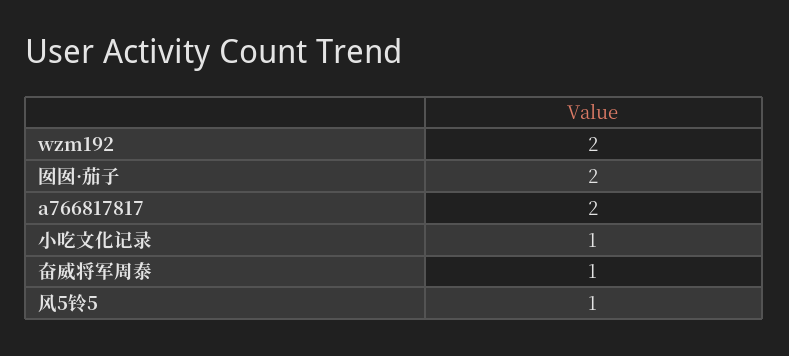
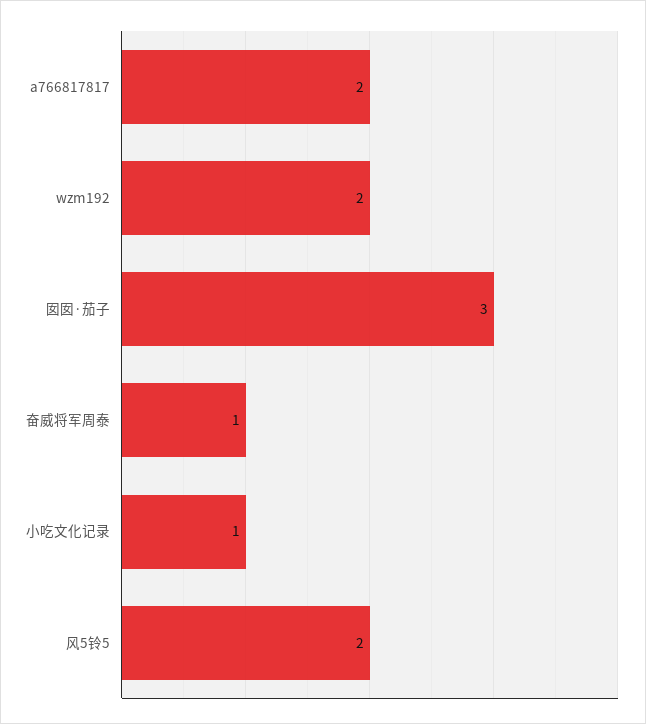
囡囡·茄子: 2 -> 3
风5铃5: 1 -> 2

